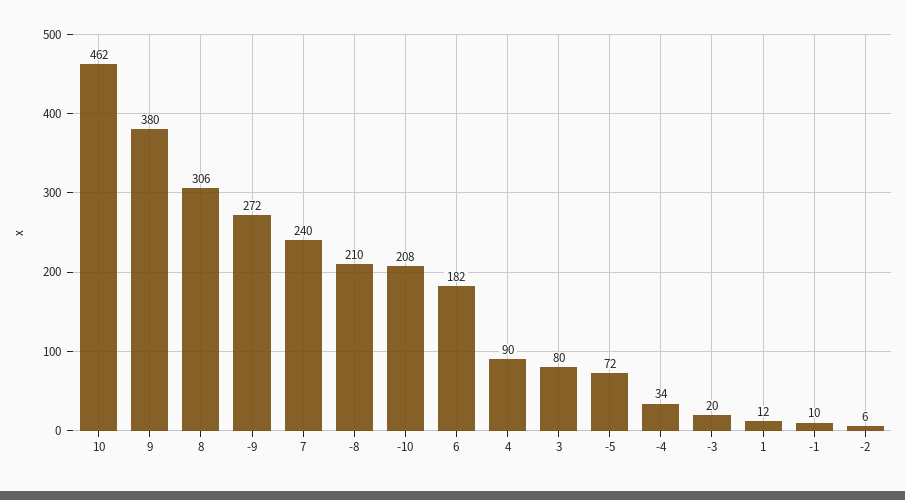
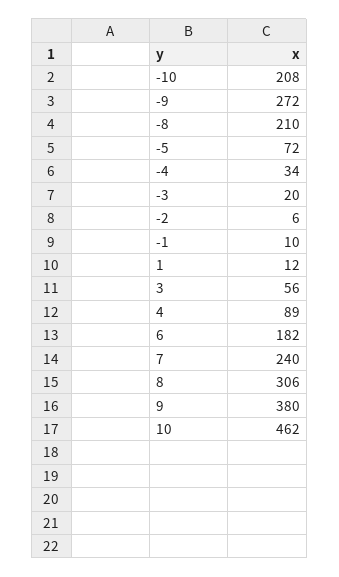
4: 90 -> 89
3: 80 -> 56

